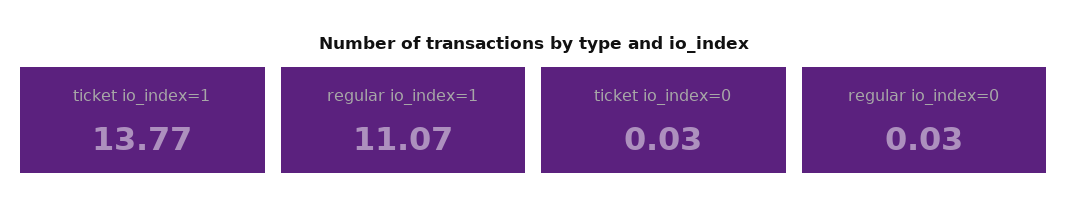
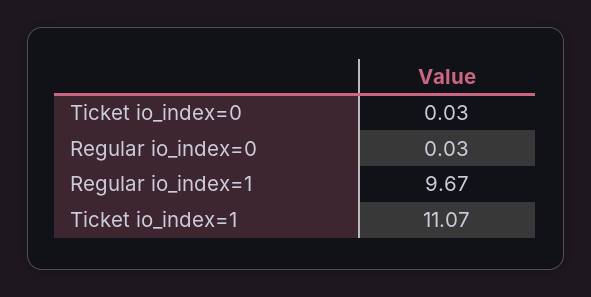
ticket io_index=1: 13.77 -> 11.07
regular io_index=1: 11.07 -> 9.67

